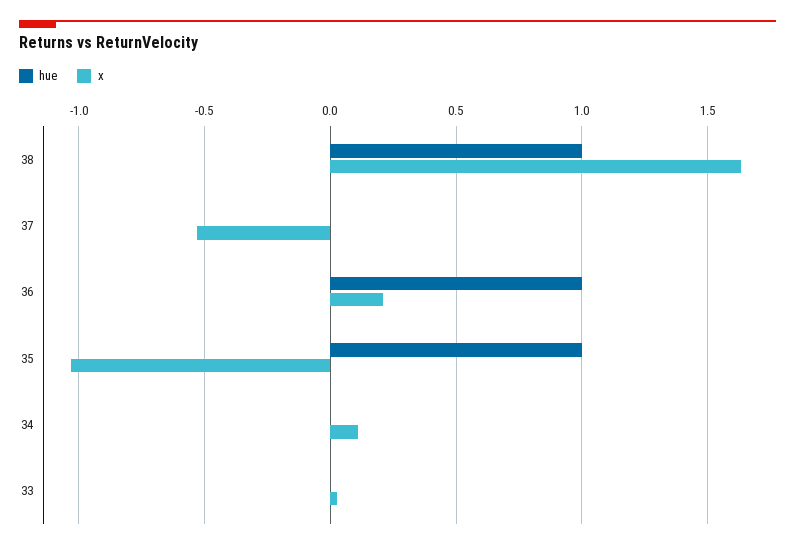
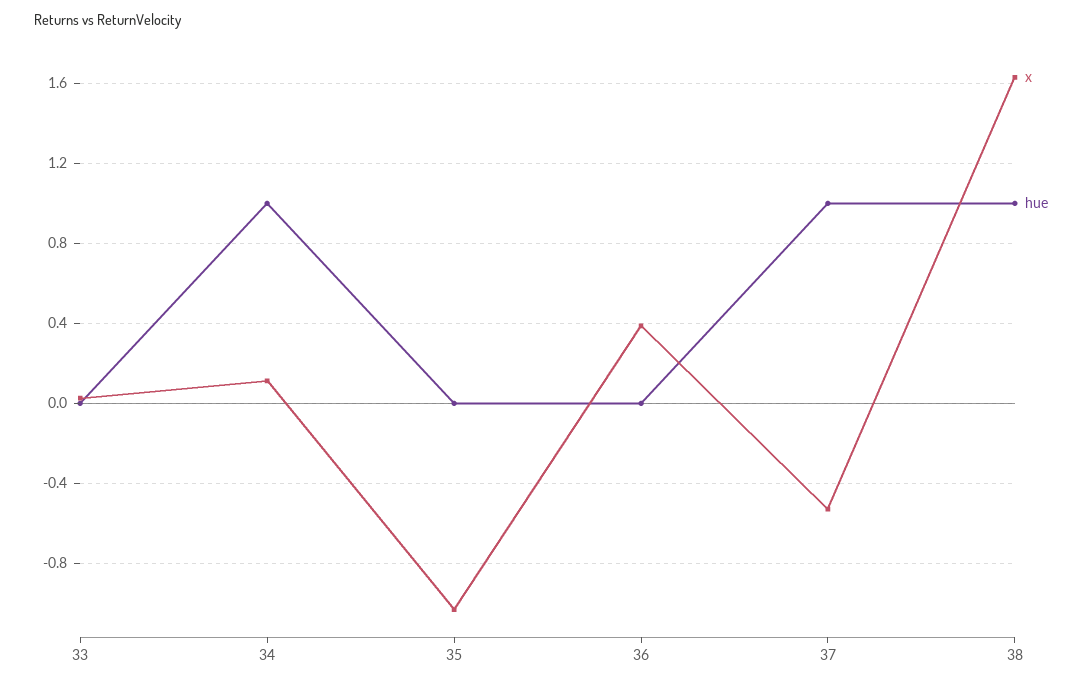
hue, 37: 0 -> 1
hue, 36: 1 -> 0
x, 36: 0.2 -> 0.4
hue, 35: 1 -> 0
hue, 34: 0 -> 1

